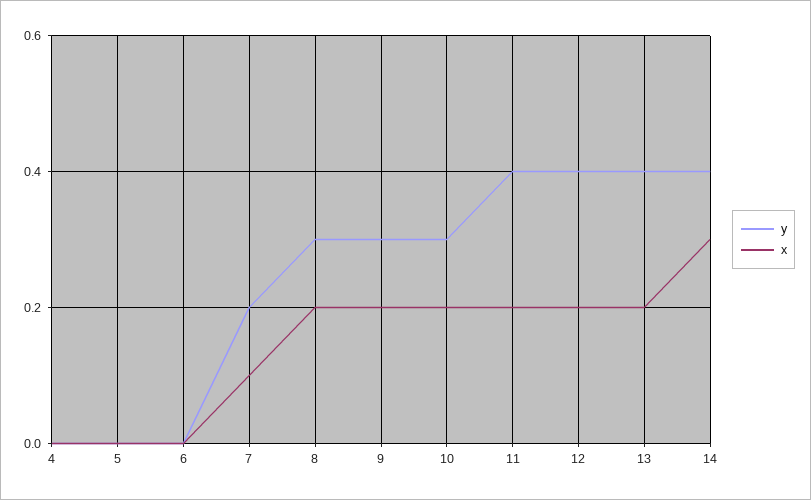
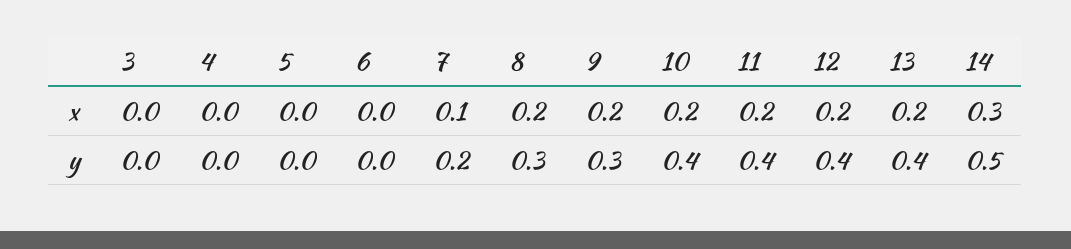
y, 10: 0.3 -> 0.4
y, 14: 0.4 -> 0.5
x, 3: none -> 0
y, 3: none -> 0

